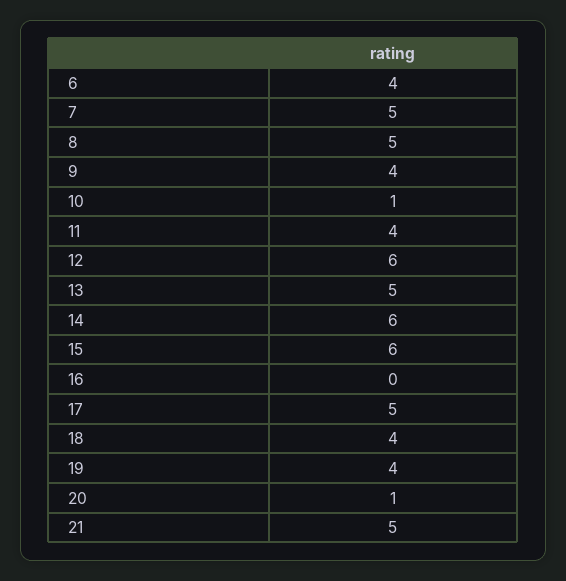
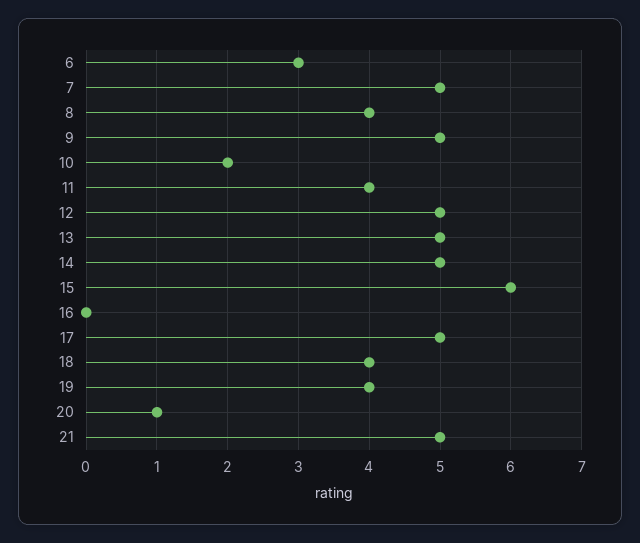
6: 4 -> 3
8: 5 -> 4
9: 4 -> 5
10: 1 -> 2
12: 6 -> 5
14: 6 -> 5

